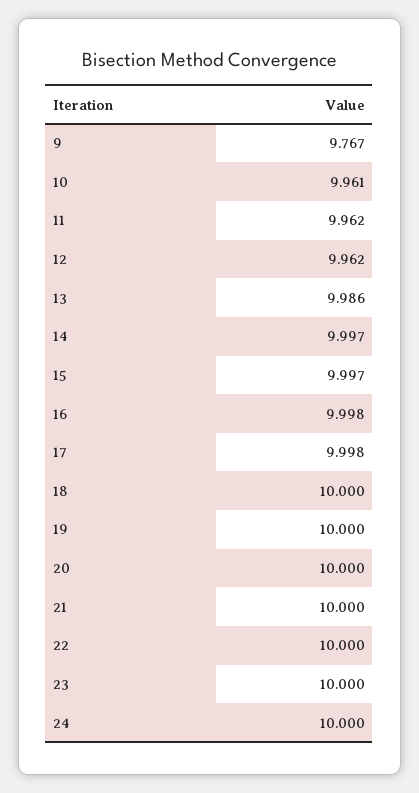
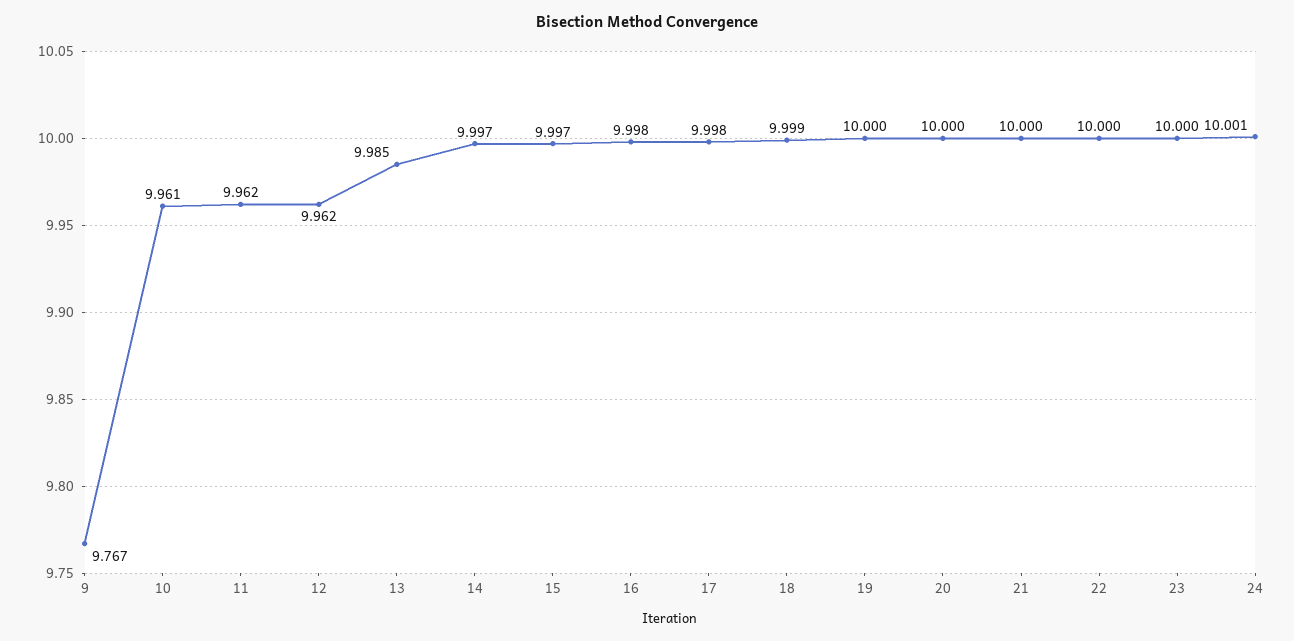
13: 9.986 -> 9.985
18: 10 -> 9.999
24: 10 -> 10.001

